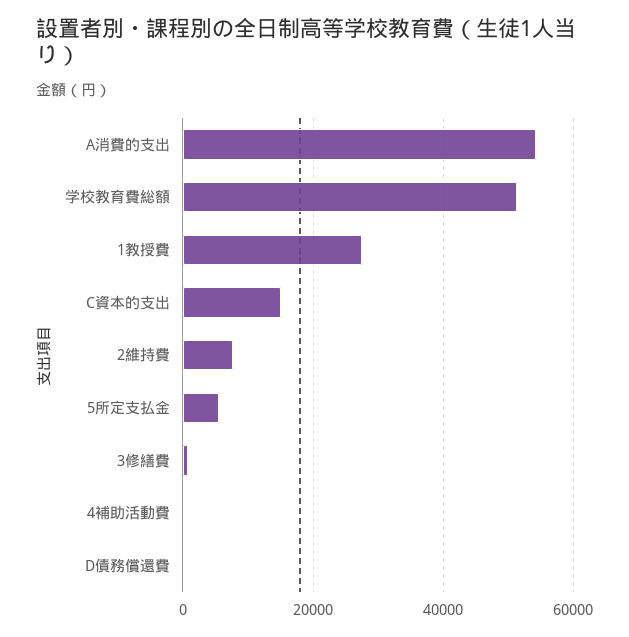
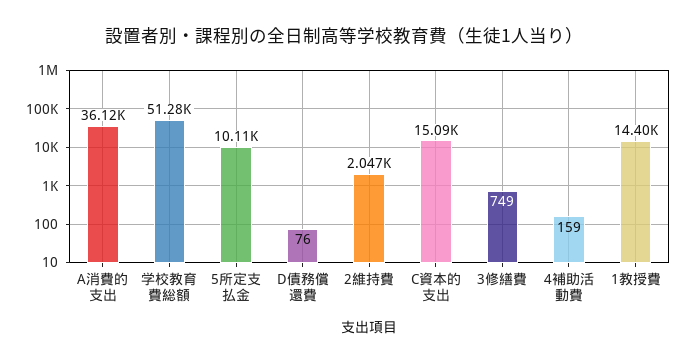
A消費的支出: 54000 -> 36120
1教授費: 28000 -> 14400
2維持費: 8000 -> 2047
5所定支払金: 6000 -> 10110

